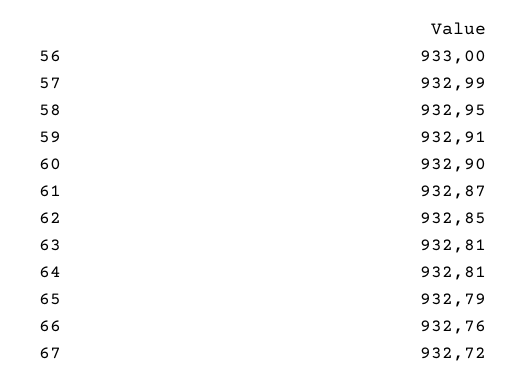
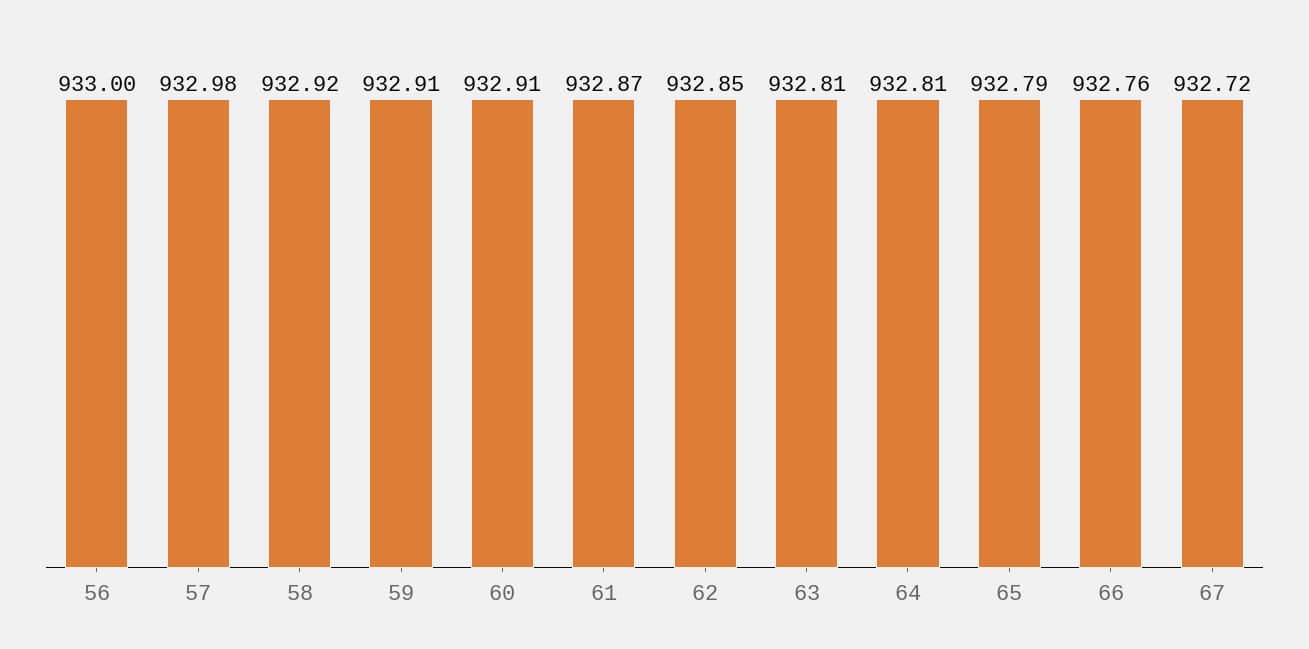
57: 932.99 -> 932.98
58: 932.95 -> 932.92
60: 932.9 -> 932.91

